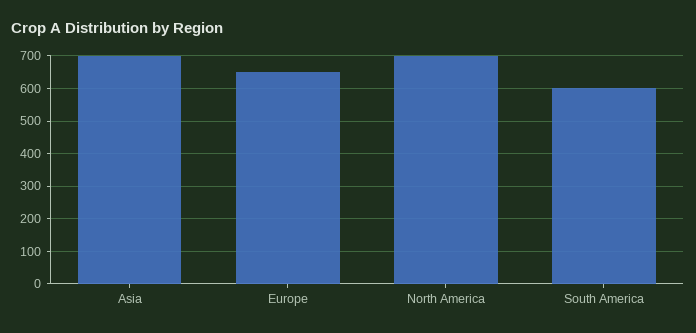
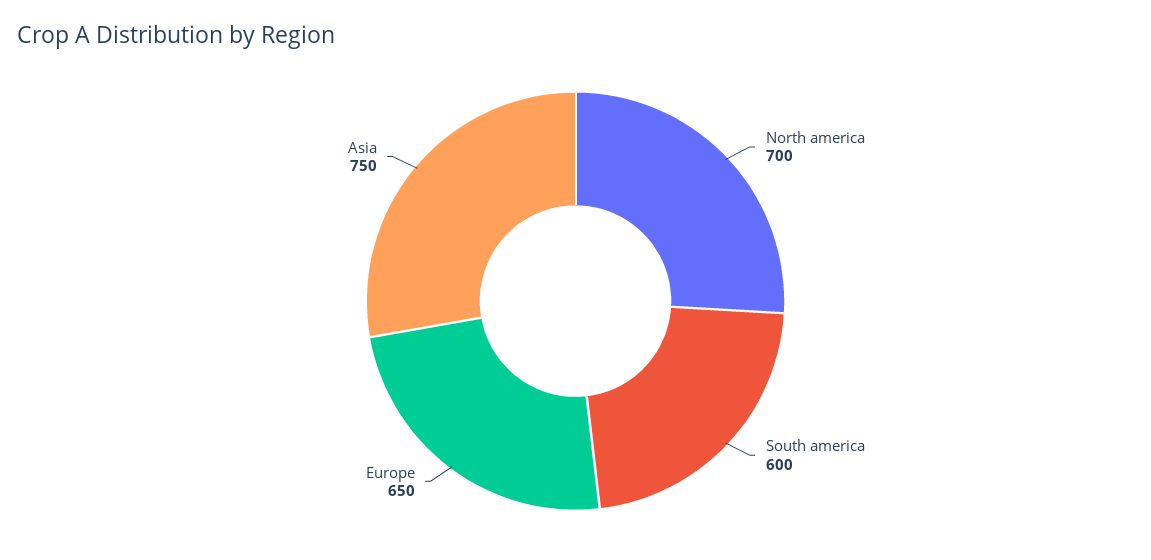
Asia: 700 -> 750

